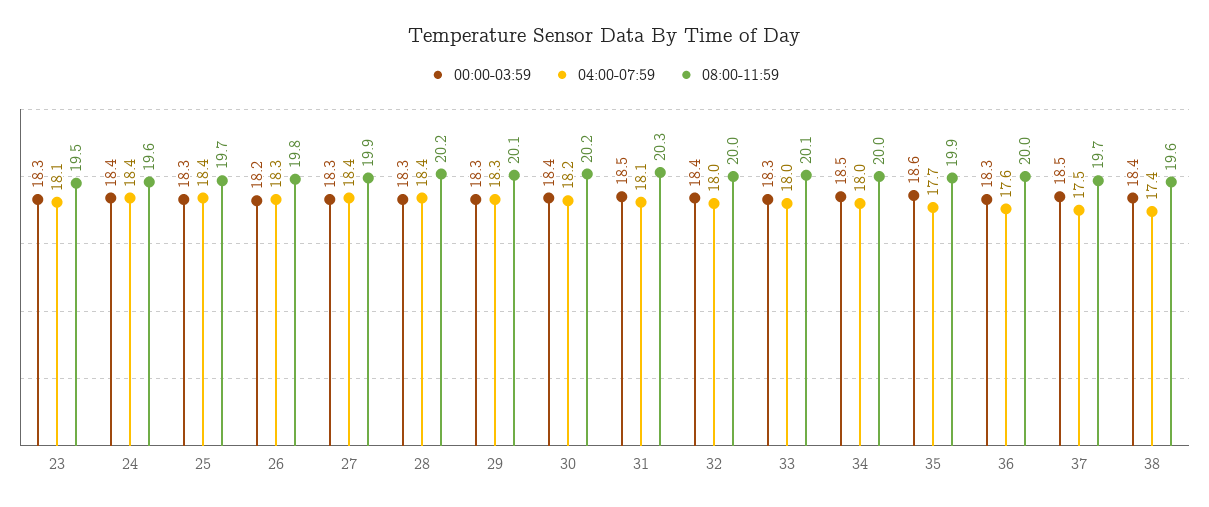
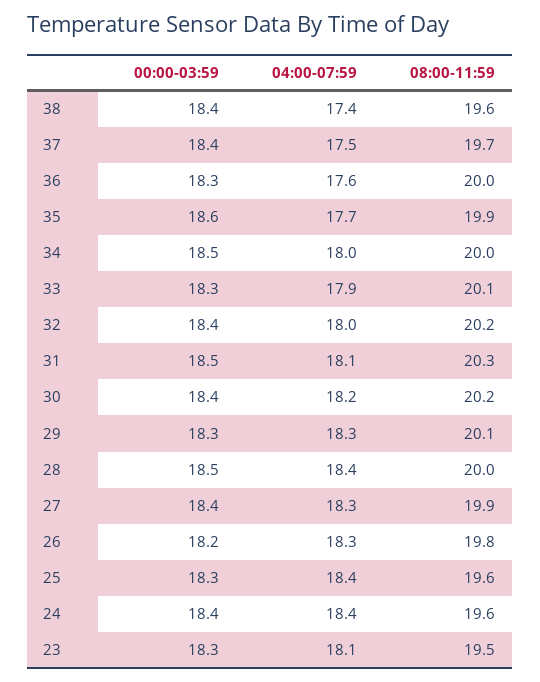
08:00-11:59, 25: 19.7 -> 19.6
00:00-03:59, 27: 18.3 -> 18.4
04:00-07:59, 27: 18.4 -> 18.3
00:00-03:59, 28: 18.3 -> 18.5
08:00-11:59, 28: 20.2 -> 20
08:00-11:59, 32: 20 -> 20.2
04:00-07:59, 33: 18 -> 17.9
00:00-03:59, 37: 18.5 -> 18.4

